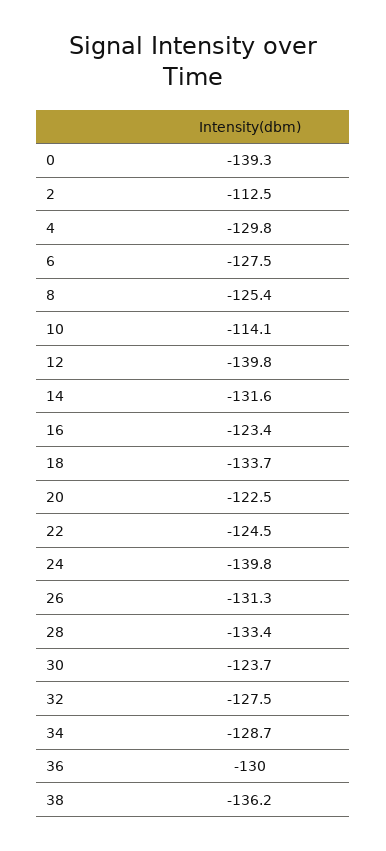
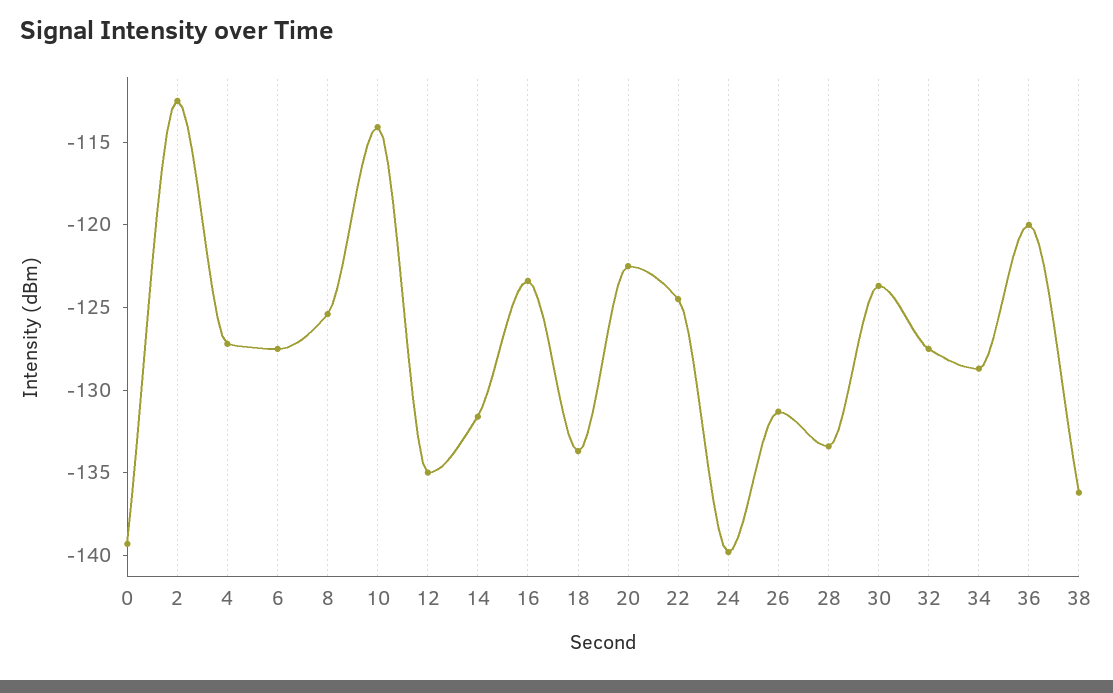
4: -129.8 -> -127
12: -139.8 -> -135
36: -130 -> -120

